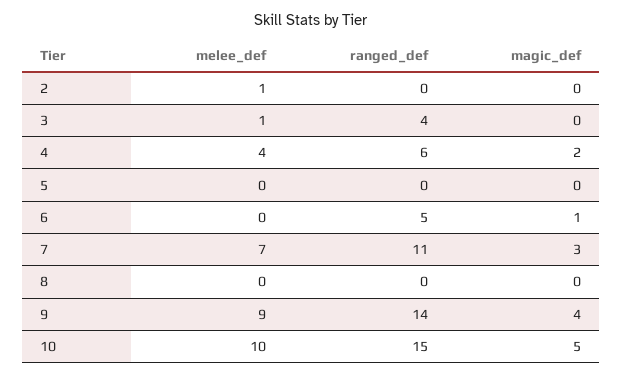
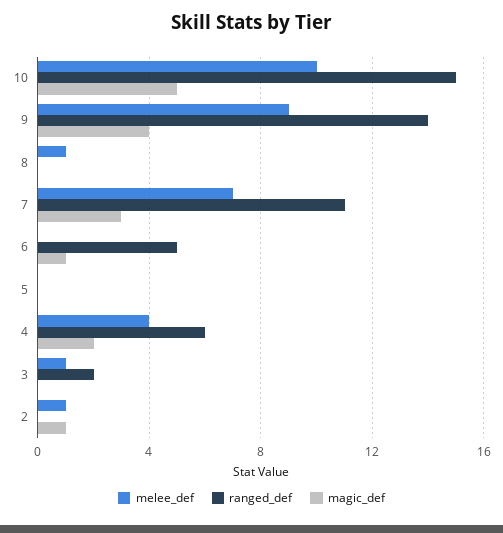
magic_def, 2: 0 -> 1
ranged_def, 3: 4 -> 2
melee_def, 8: 0 -> 1

